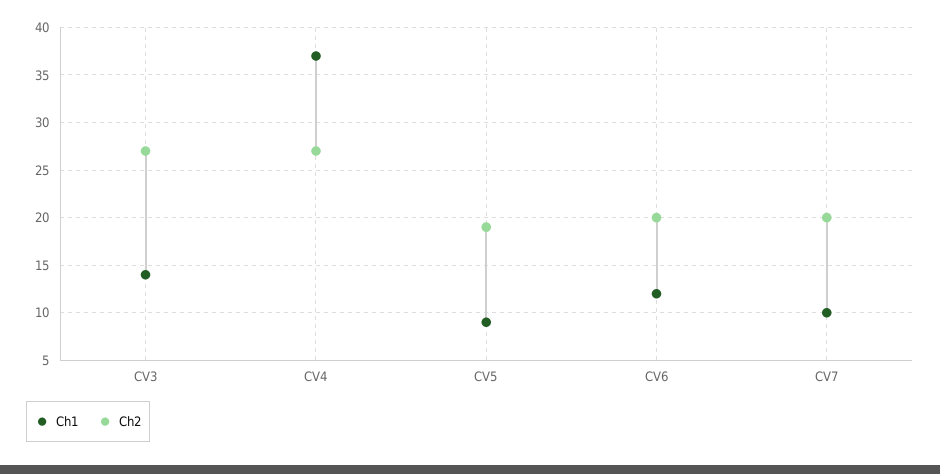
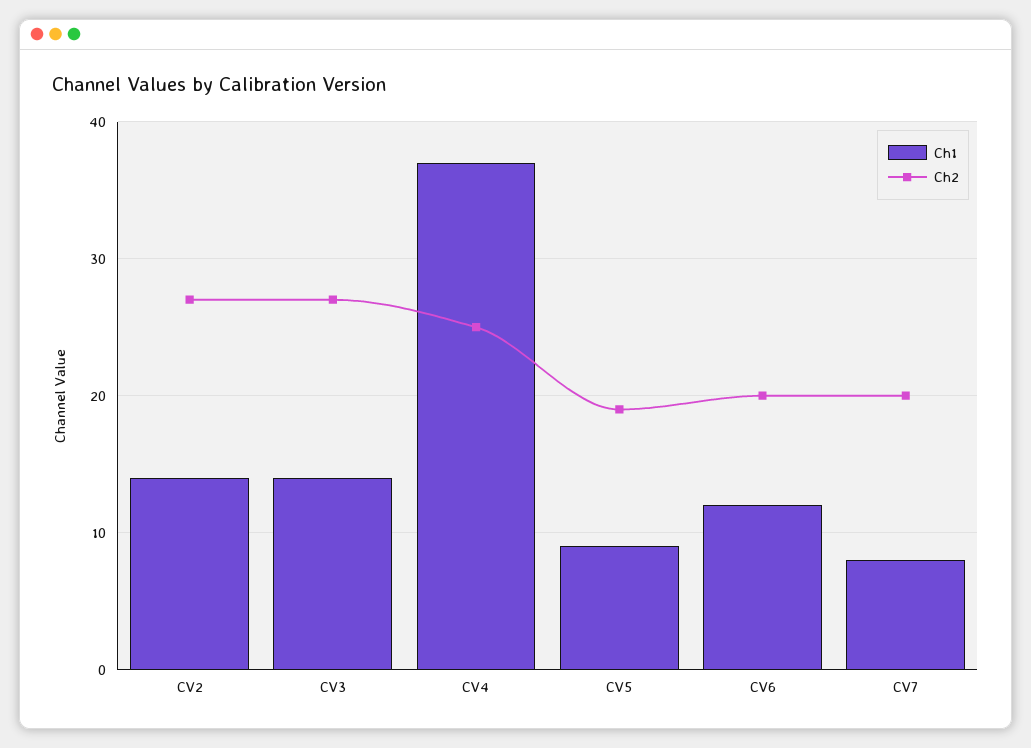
Ch2, CV4: 27 -> 25
Ch1, CV7: 10 -> 8
Ch1, CV2: none -> 14
Ch2, CV2: none -> 27

